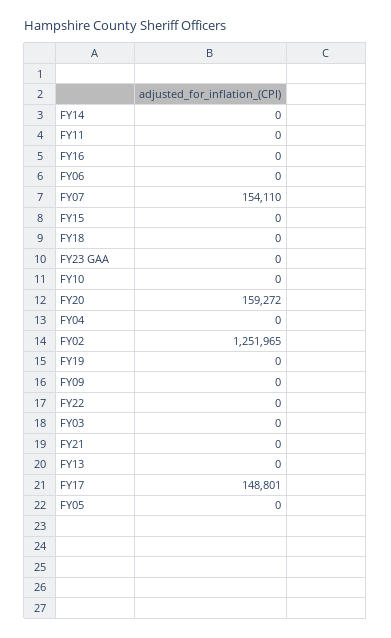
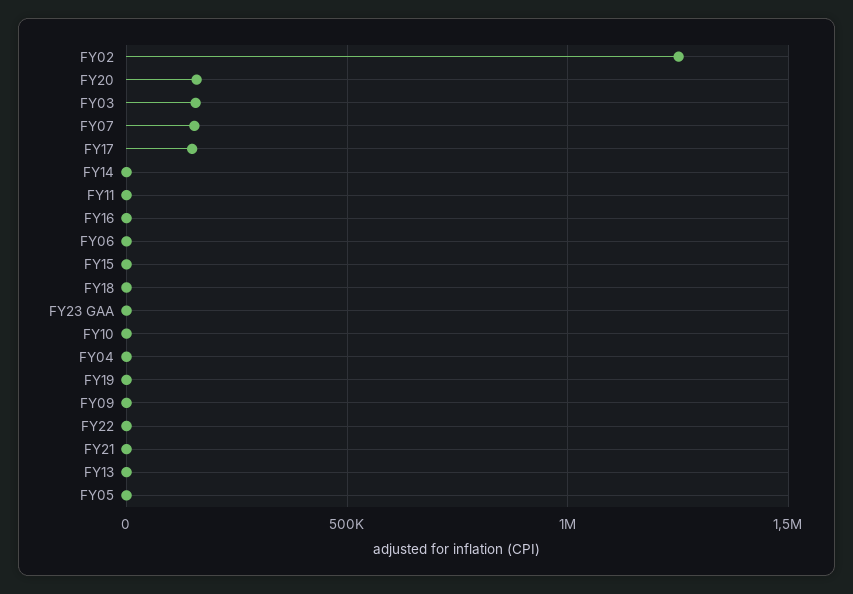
FY03: 0 -> 150000

